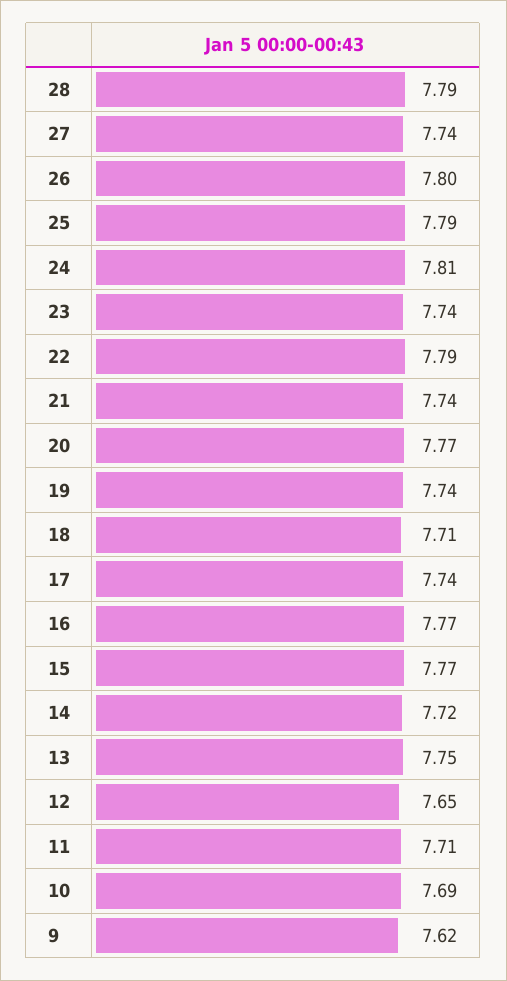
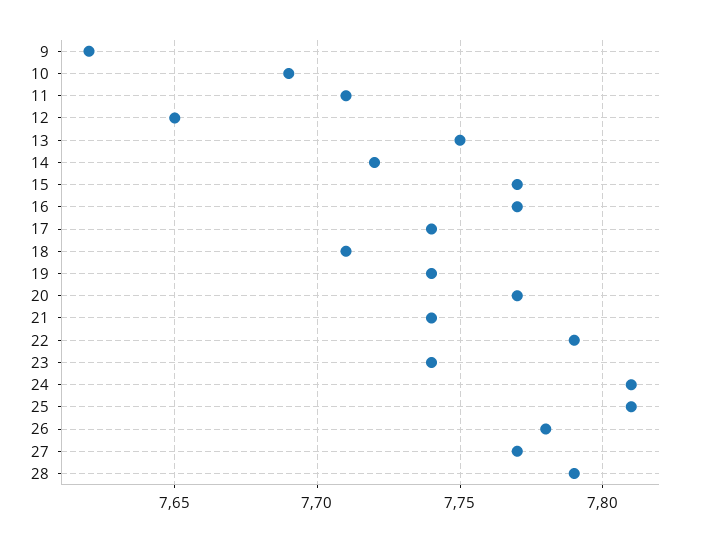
27: 7.74 -> 7.77
26: 7.8 -> 7.78
25: 7.79 -> 7.81

